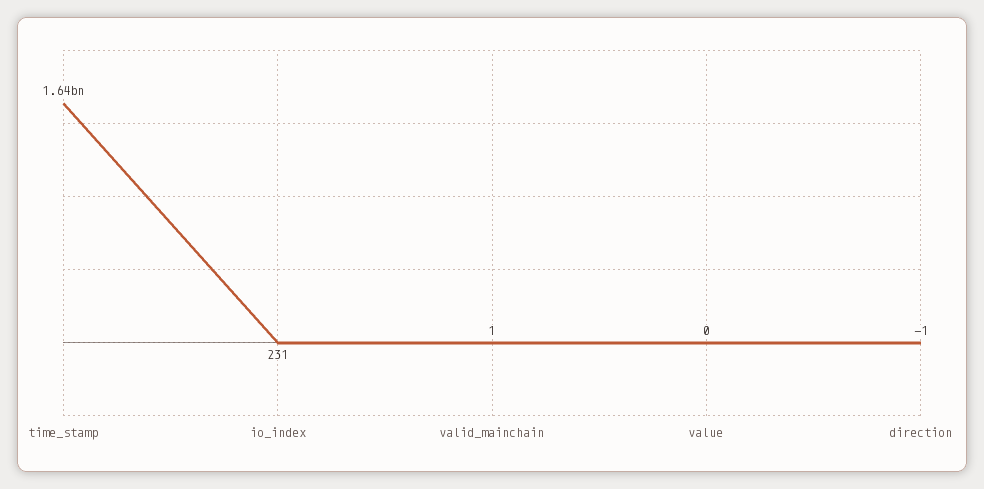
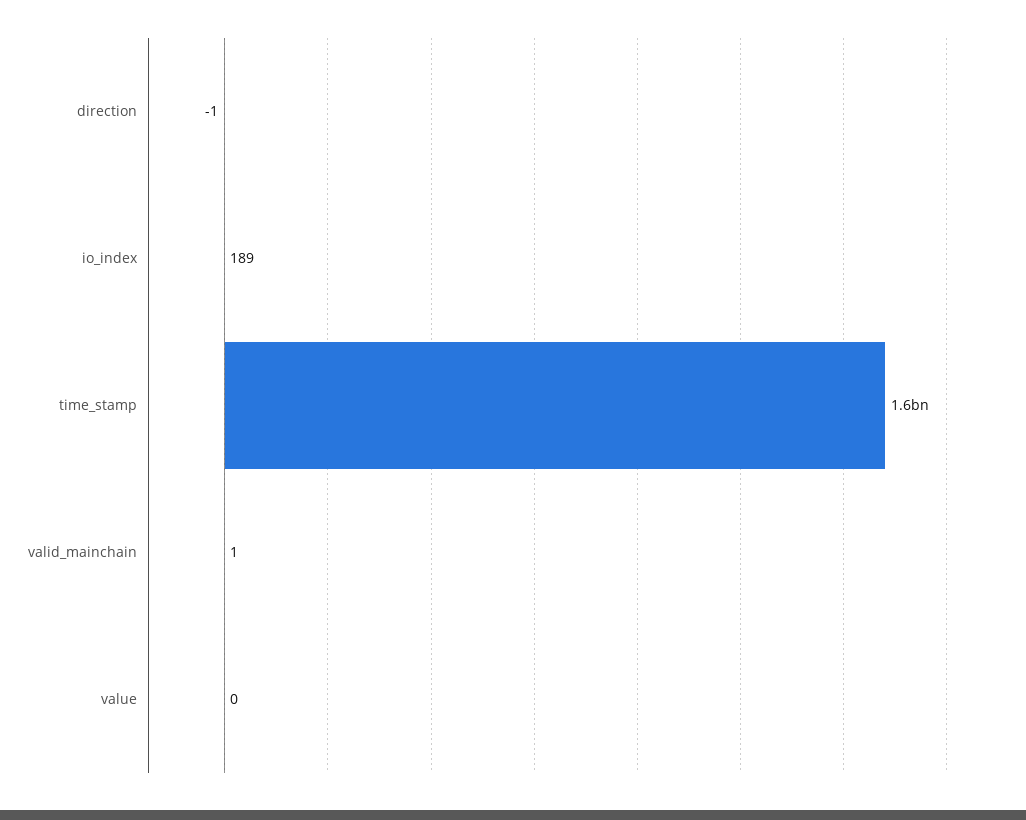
io_index: 231 -> 189

